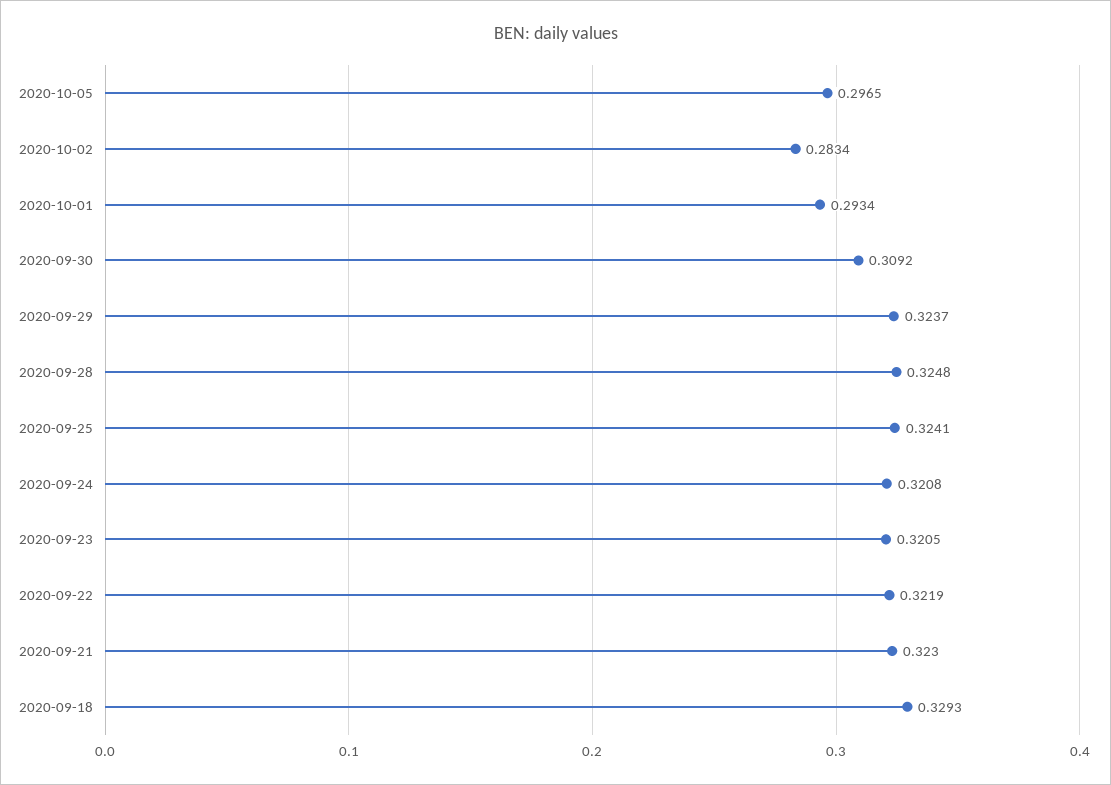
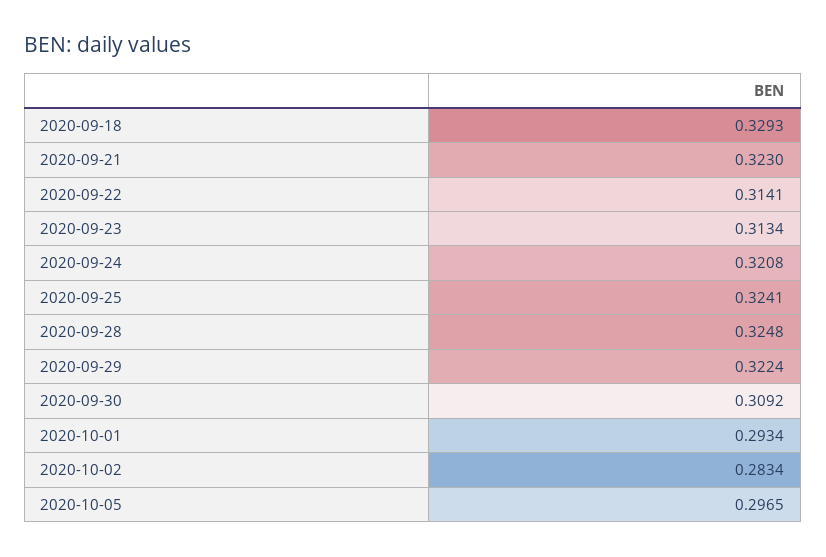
2020-09-29: 0.3237 -> 0.3224
2020-09-23: 0.3205 -> 0.3134
2020-09-22: 0.3219 -> 0.3141

